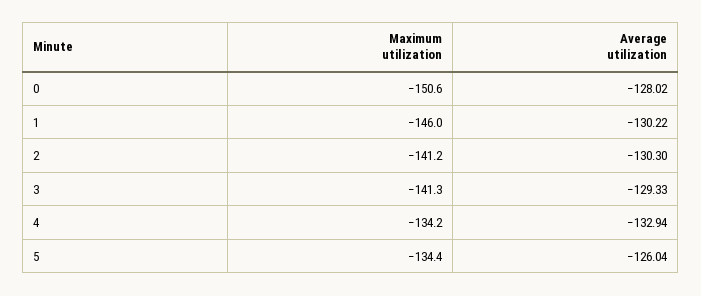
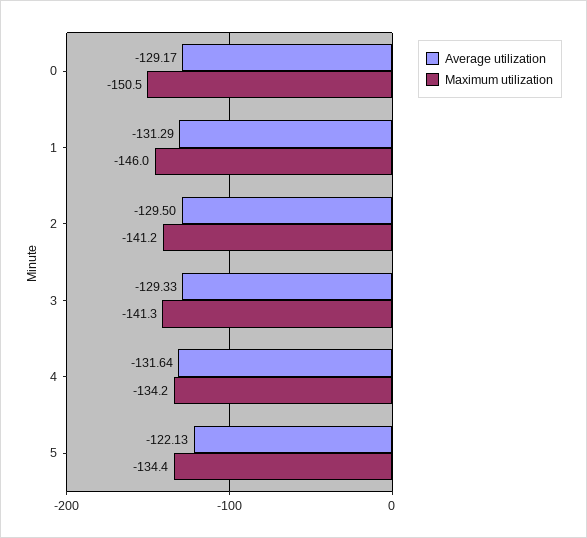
Maximum utilization, 0: -150.6 -> -150.5
Average utilization, 0: -128.02 -> -129.17
Average utilization, 1: -130.22 -> -131.29
Average utilization, 2: -130.3 -> -129.5
Average utilization, 4: -132.94 -> -131.64
Average utilization, 5: -126.04 -> -122.13

